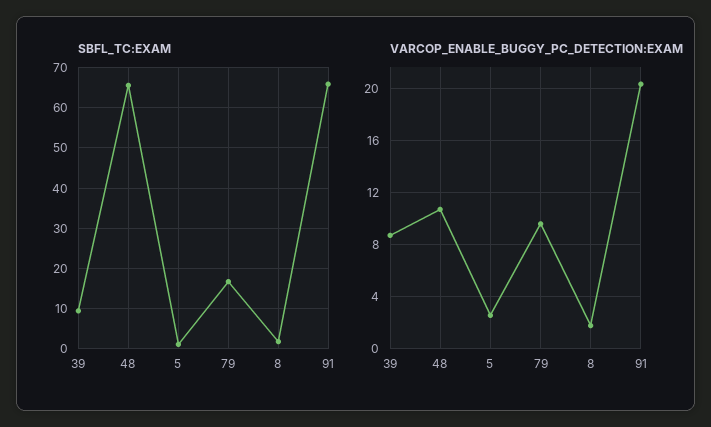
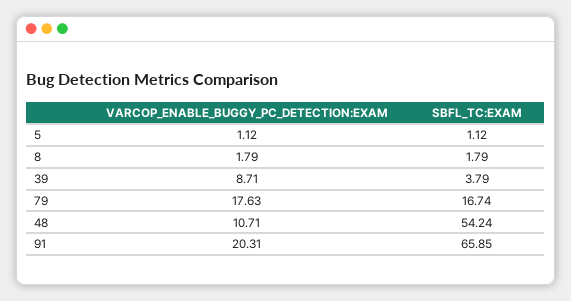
SBFL_TC:EXAM, 39: 10 -> 3.79
SBFL_TC:EXAM, 48: 66 -> 54.24
VARCOP_ENABLE_BUGGY_PC_DETECTION:EXAM, 5: 2.5 -> 1.12
VARCOP_ENABLE_BUGGY_PC_DETECTION:EXAM, 79: 9.5 -> 17.63

